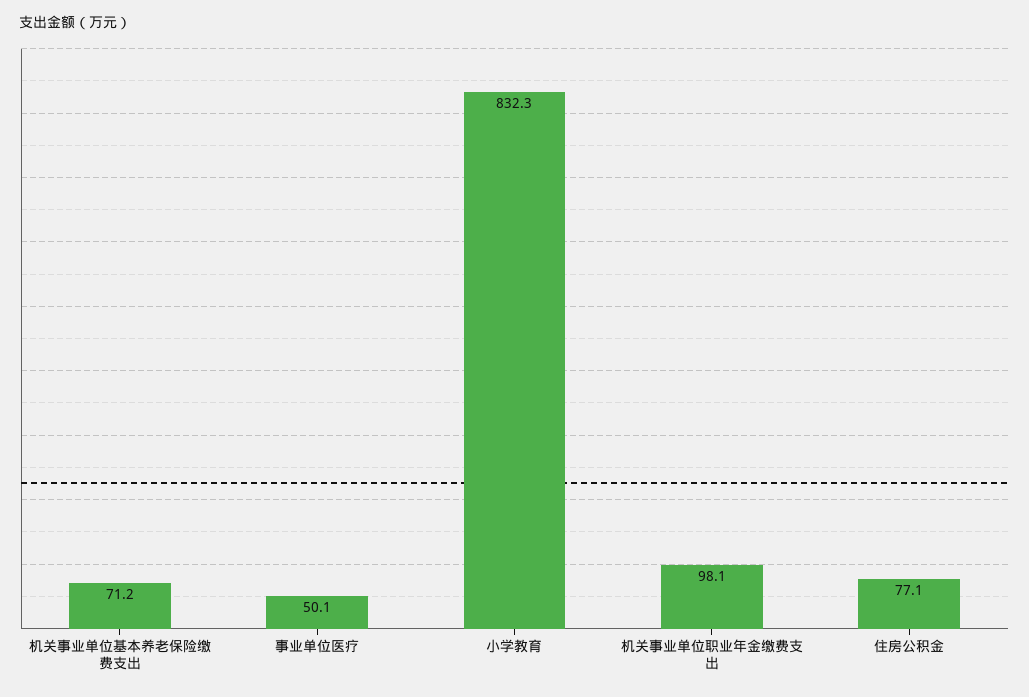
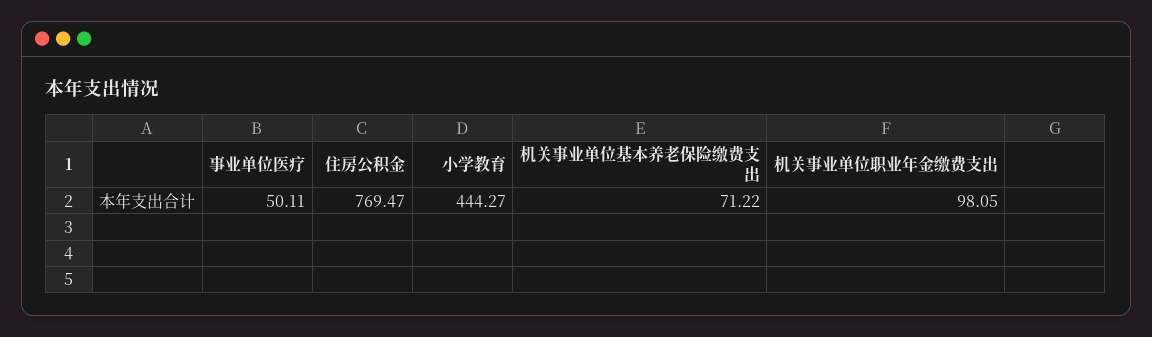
小学教育: 832.3 -> 444.27
住房公积金: 77.1 -> 769.47

